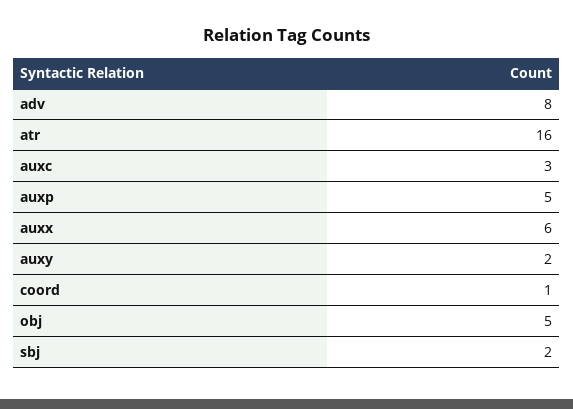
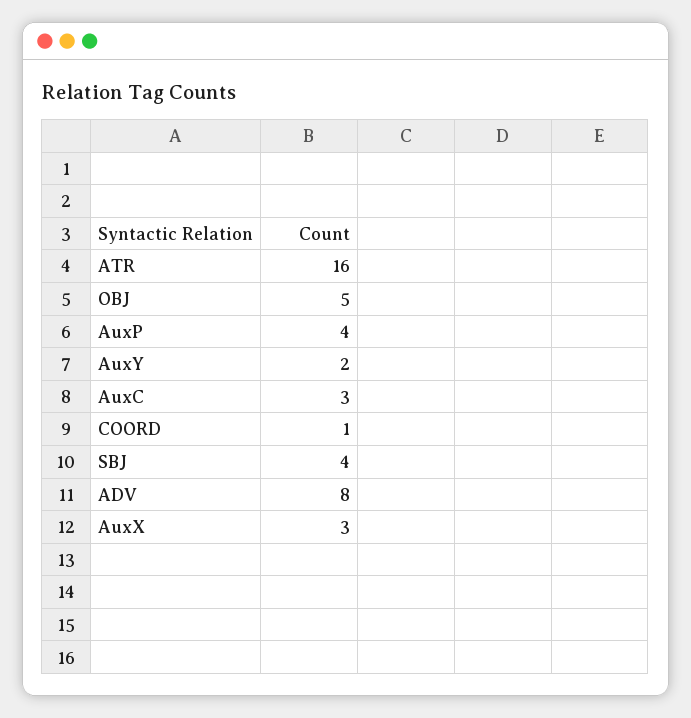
auxp: 5 -> 4
auxx: 6 -> 3
sbj: 2 -> 4

